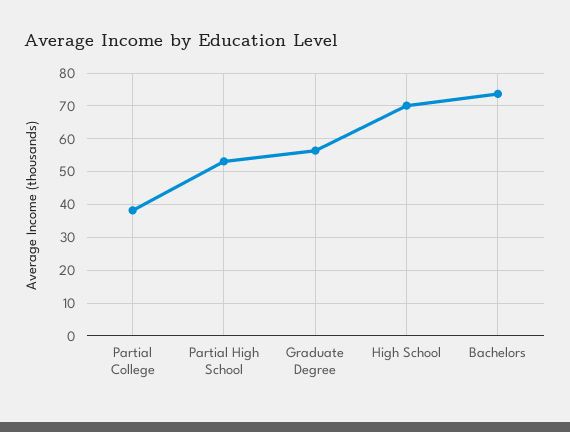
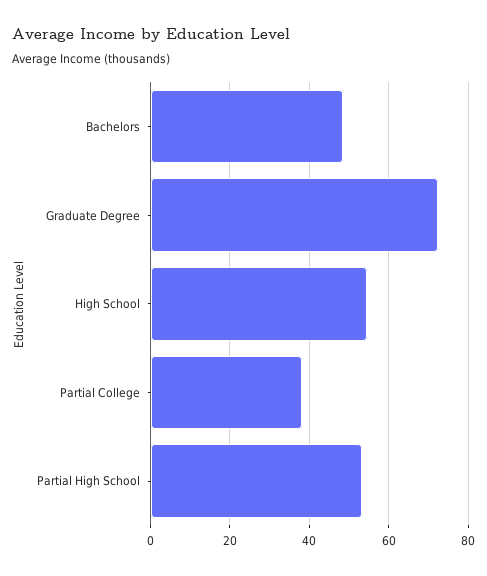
Graduate Degree: 56 -> 72
High School: 70 -> 54
Bachelors: 74 -> 48

